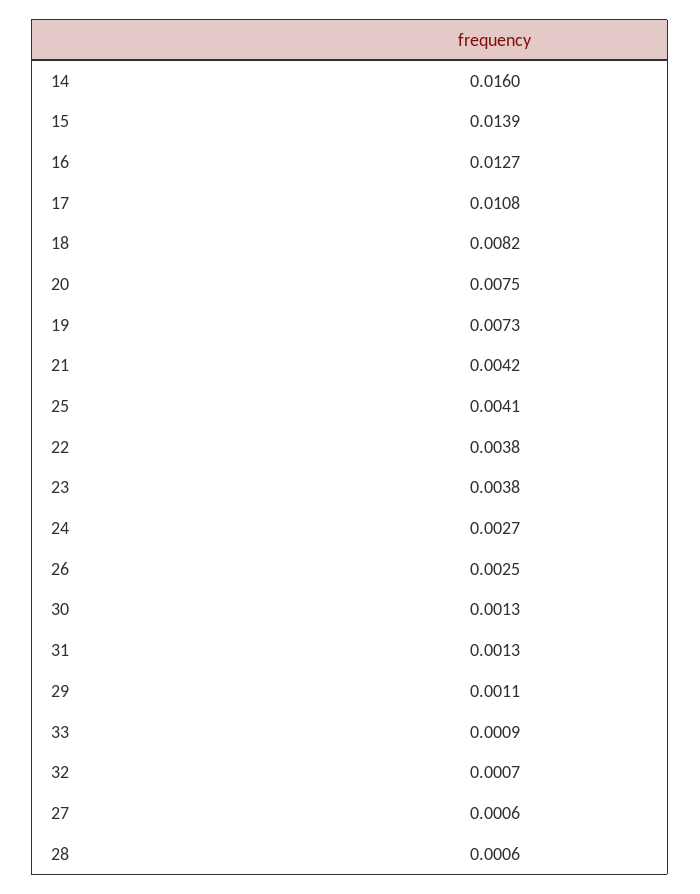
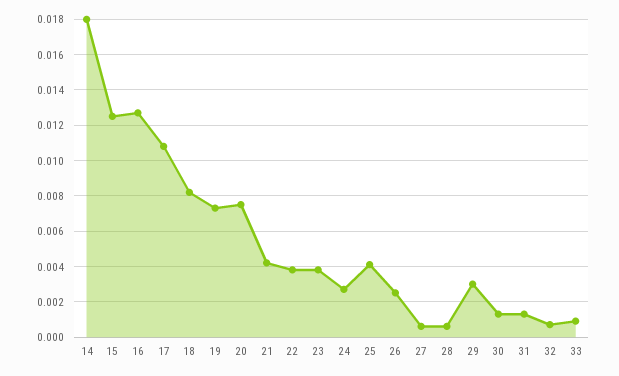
14: 0.016 -> 0.018
15: 0.0139 -> 0.0125
29: 0.0011 -> 0.003

